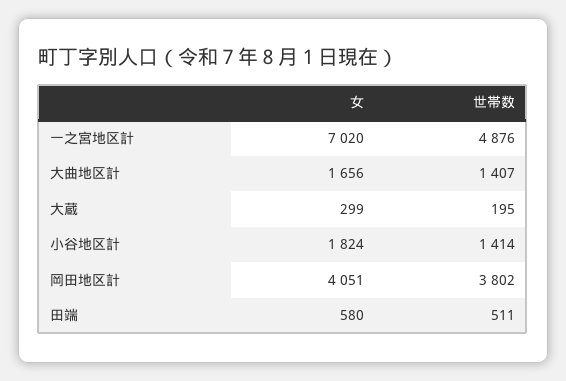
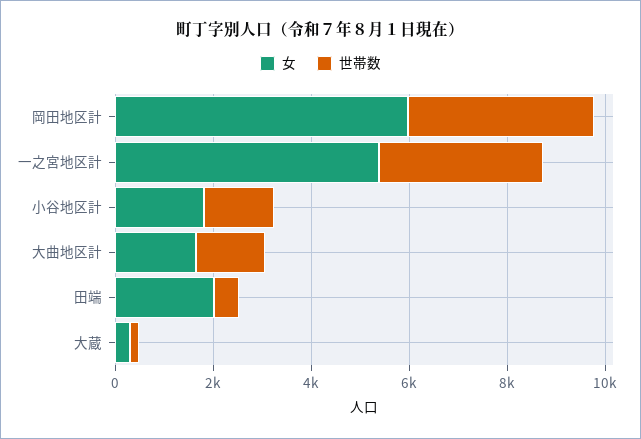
女, 一之宮地区計: 7020 -> 5500
世帯数, 一之宮地区計: 4876 -> 3500
女, 岡田地区計: 4051 -> 6000
女, 田端: 580 -> 2000

